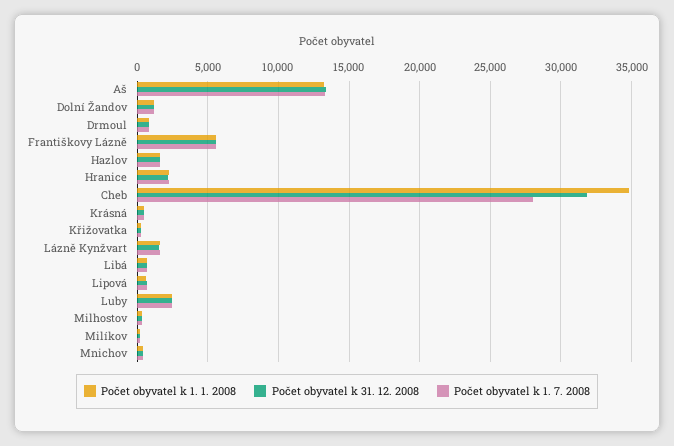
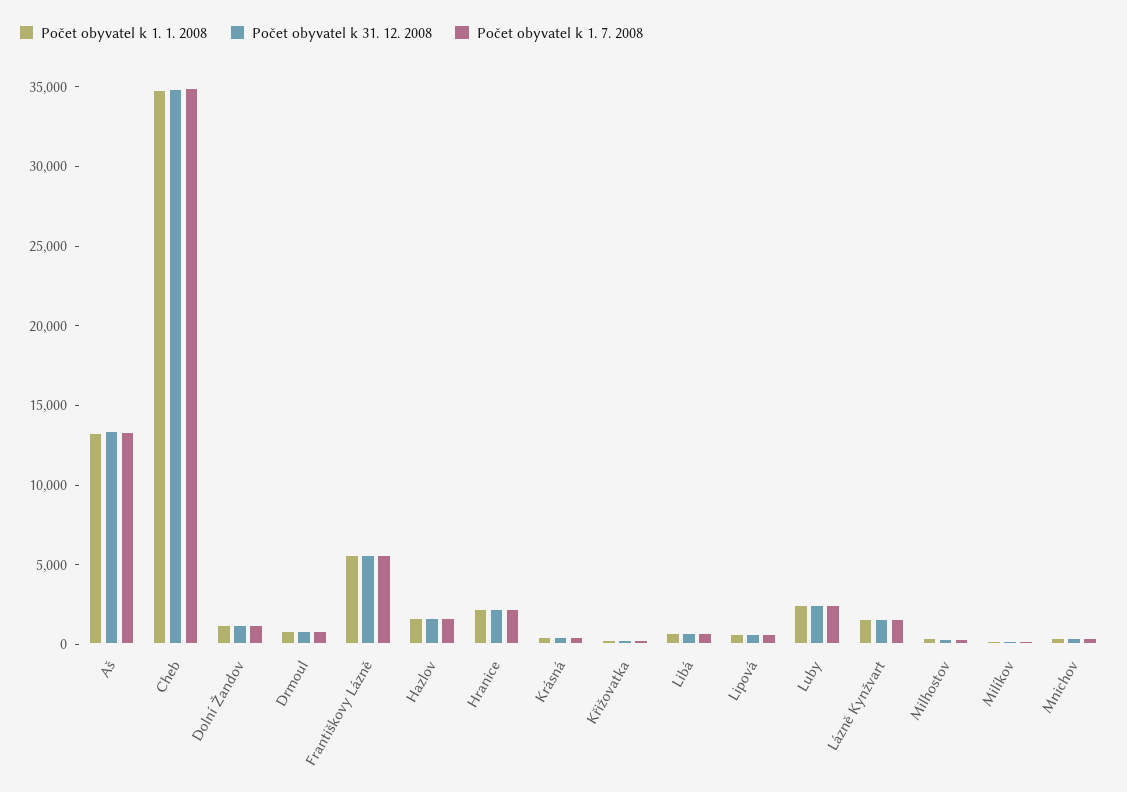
Počet obyvatel k 31. 12. 2008, Cheb: 32000 -> 35000
Počet obyvatel k 1. 7. 2008, Cheb: 28000 -> 35000

